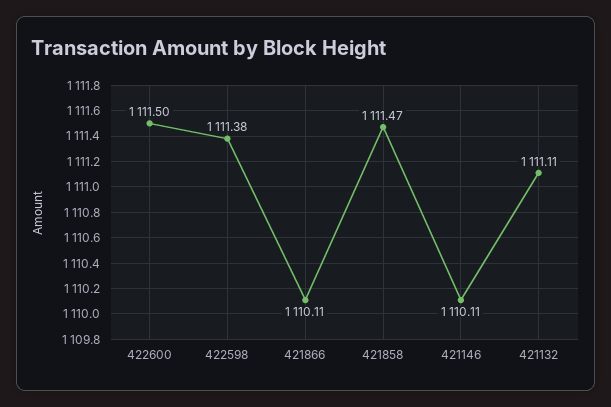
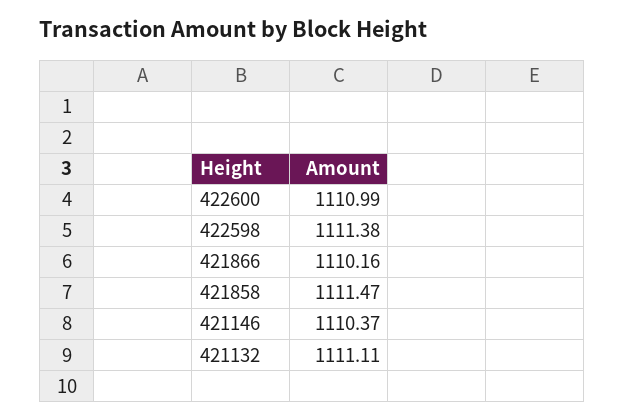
422600: 1111.5 -> 1110.99
421866: 1110.11 -> 1110.16
421146: 1110.11 -> 1110.37

